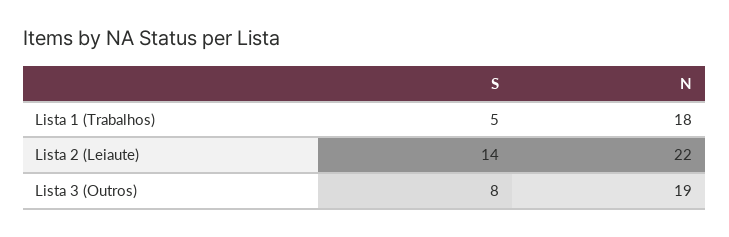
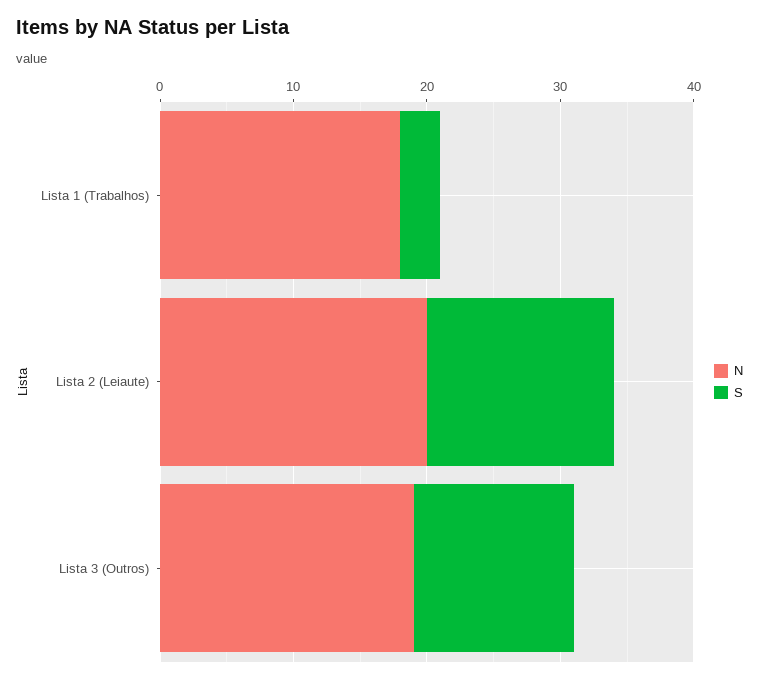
S, Lista 1 (Trabalhos): 5 -> 3
N, Lista 2 (Leiaute): 22 -> 20
S, Lista 3 (Outros): 8 -> 12

